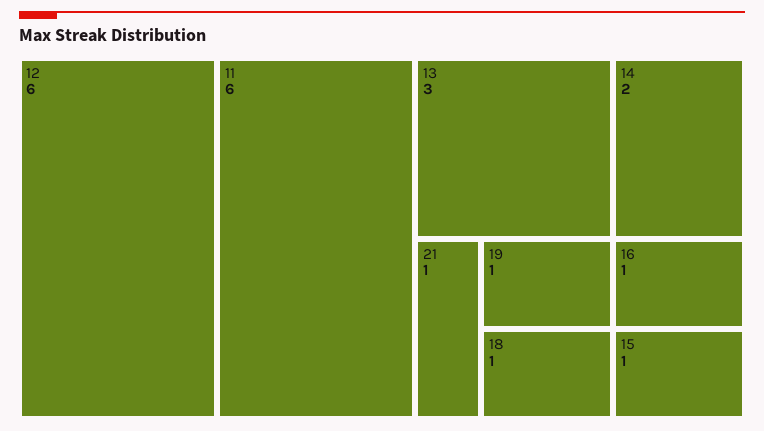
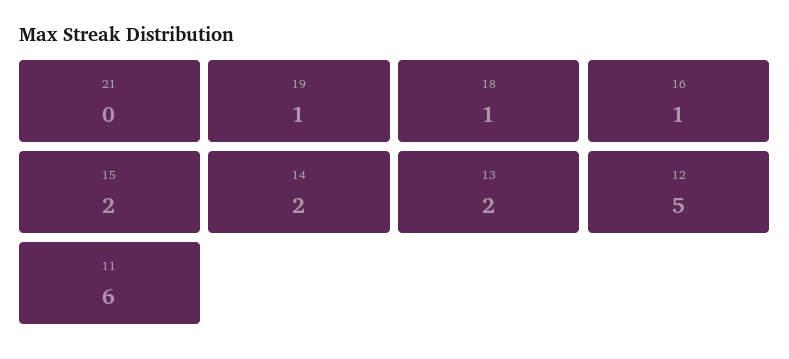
12: 6 -> 5
13: 3 -> 2
21: 1 -> 0
15: 1 -> 2

